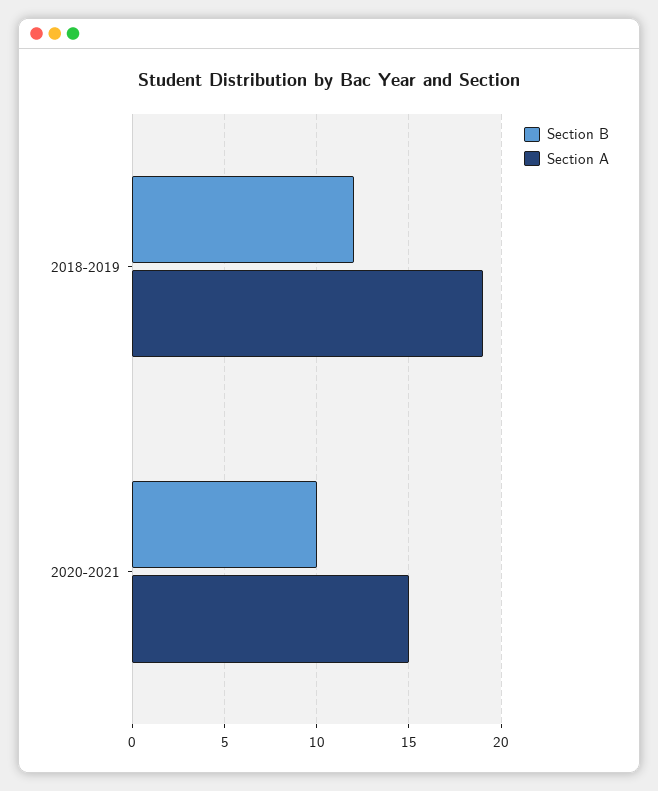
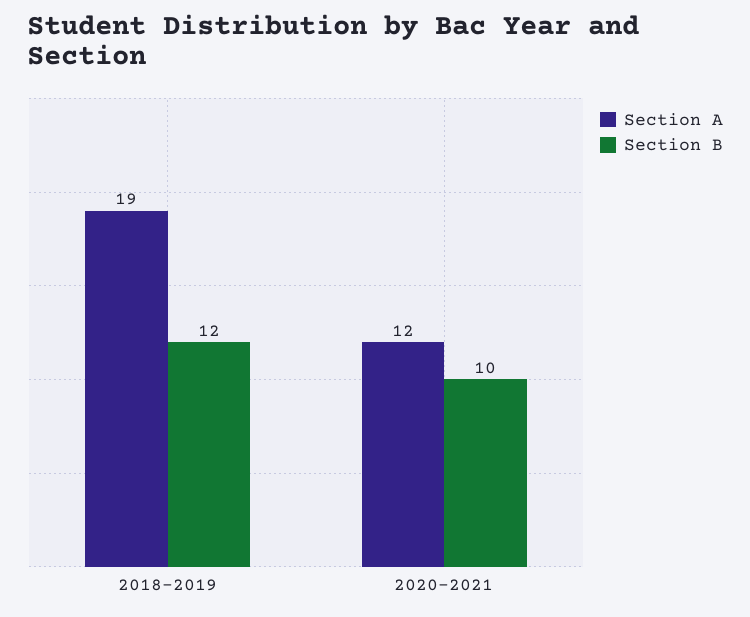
Section A, 2020-2021: 15 -> 12

